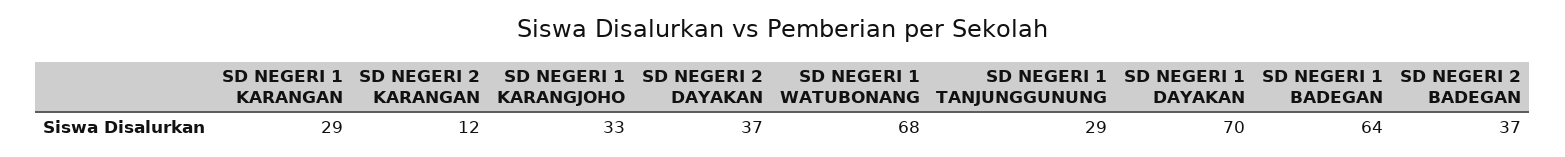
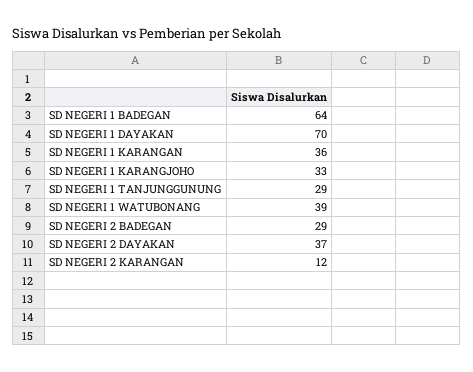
SD NEGERI 1 KARANGAN: 29 -> 36
SD NEGERI 1 WATUBONANG: 68 -> 39
SD NEGERI 2 BADEGAN: 37 -> 29

